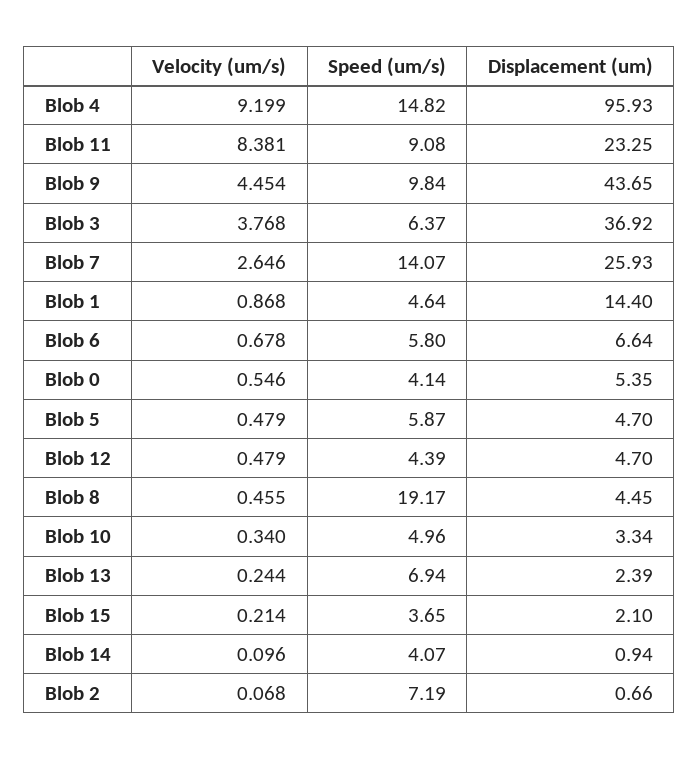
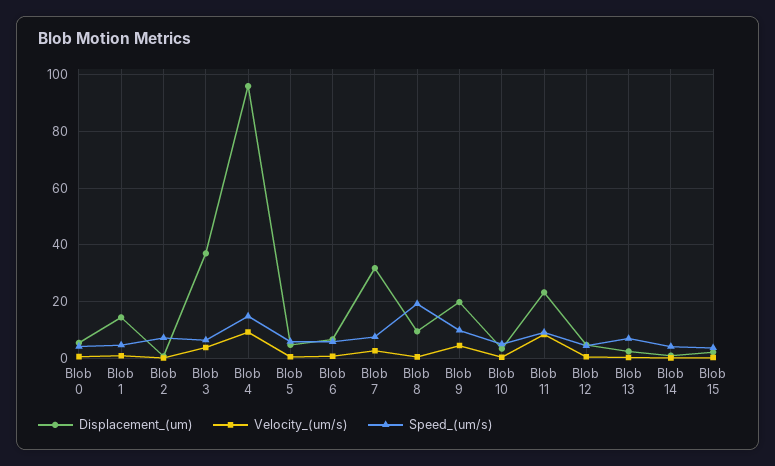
Displacement (um), Blob 9: 43.65 -> 20
Speed (um/s), Blob 7: 14.07 -> 7.5
Displacement (um), Blob 7: 25.93 -> 32.5
Displacement (um), Blob 8: 4.45 -> 10

